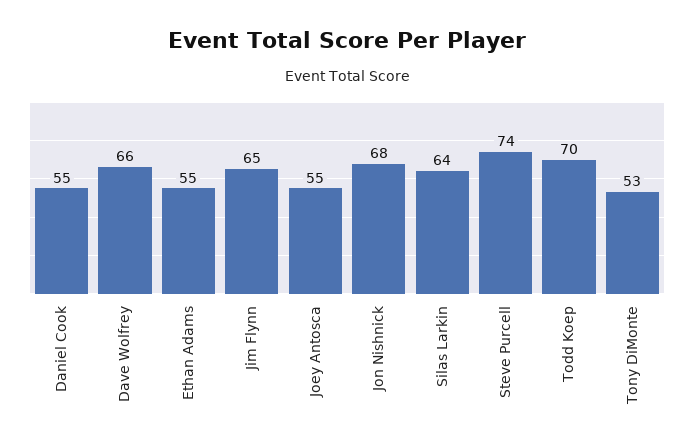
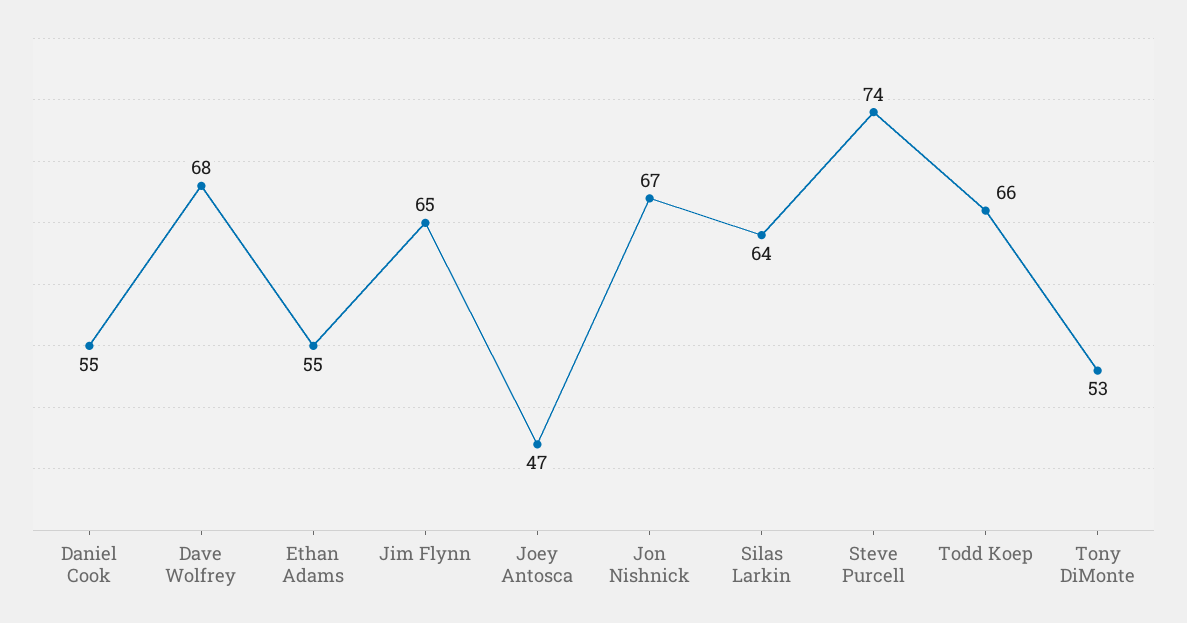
Dave Wolfrey: 66 -> 68
Joey Antosca: 55 -> 47
Jon Nishnick: 68 -> 67
Todd Koep: 70 -> 66

